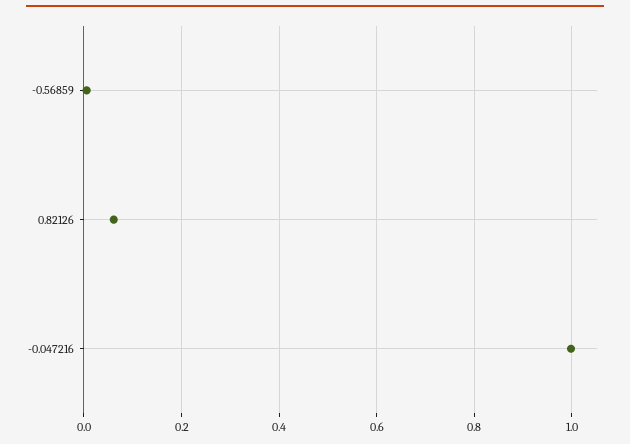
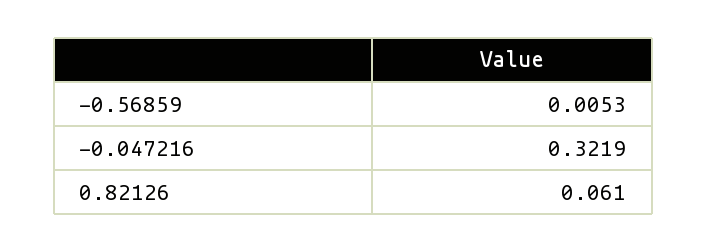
-0.047216: 1 -> 0.3219

